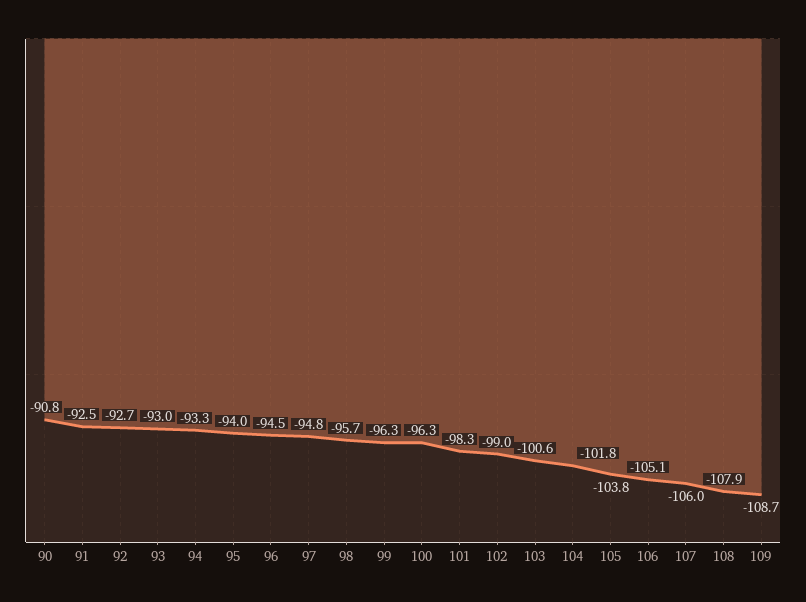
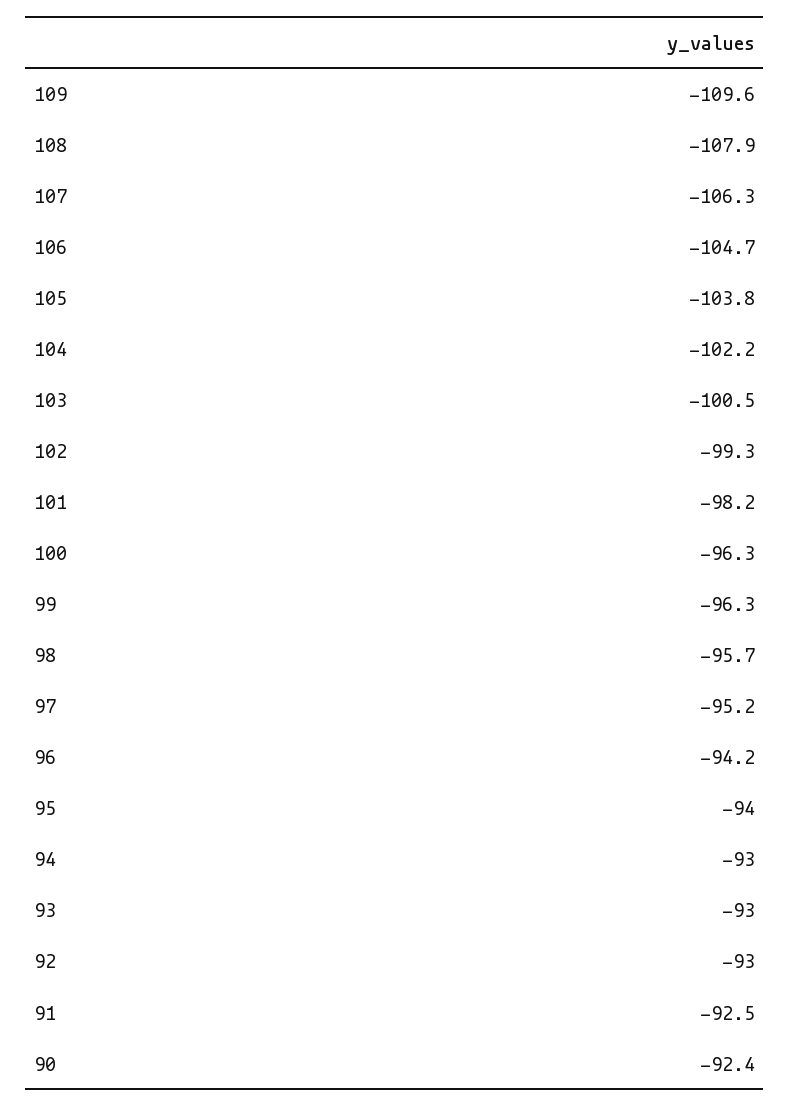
90: -90.8 -> -92.4
92: -92.7 -> -93
94: -93.3 -> -93
96: -94.5 -> -94.2
97: -94.8 -> -95.2
101: -98.3 -> -98.2
102: -99 -> -99.3
103: -100.6 -> -100.5
104: -101.8 -> -102.2
106: -105.1 -> -104.7
107: -106 -> -106.3
109: -108.7 -> -109.6

